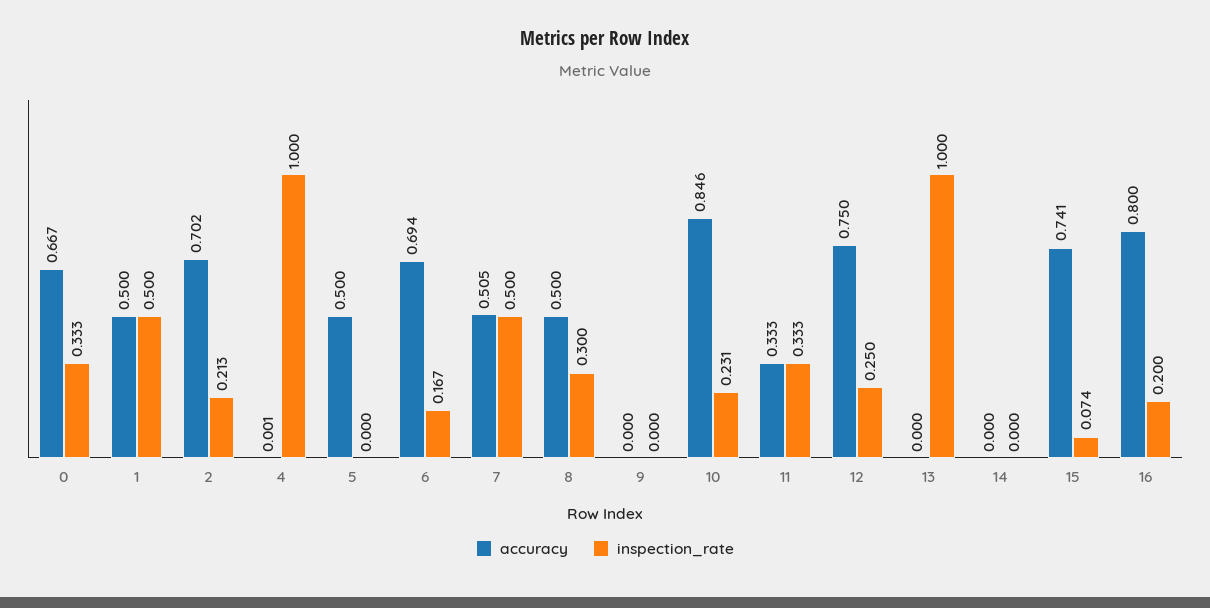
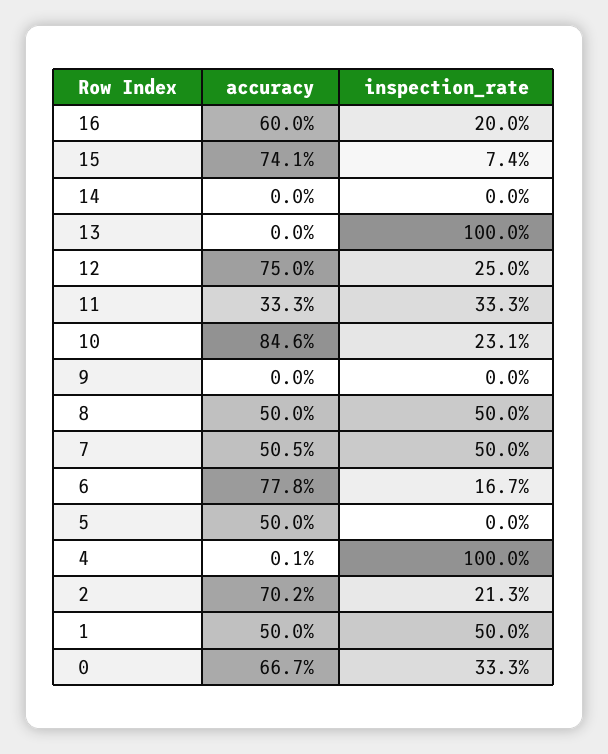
accuracy, 6: 0.694 -> 0.778
inspection_rate, 8: 0.3 -> 0.5
accuracy, 16: 0.8 -> 0.6

